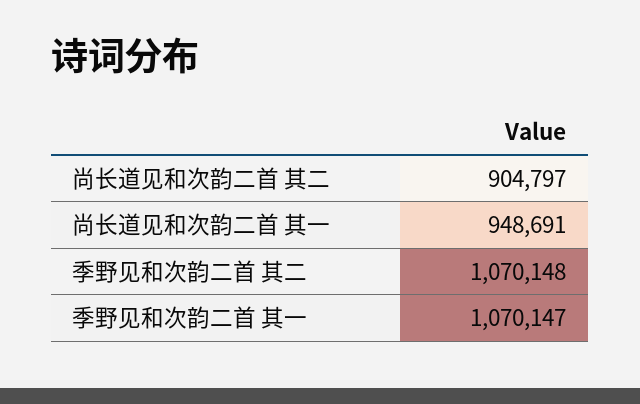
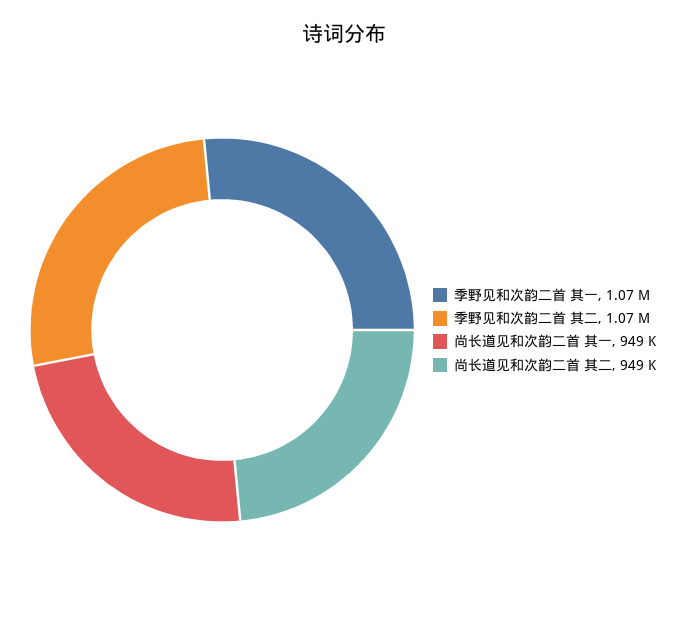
尚长道见和次韵二首 其二: 904797 -> 949000

